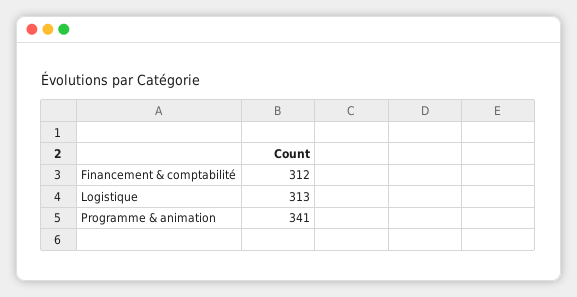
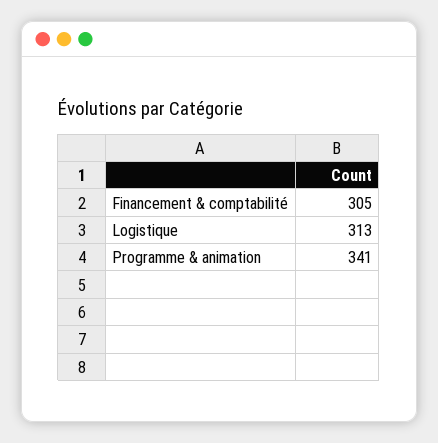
Financement & comptabilité: 312 -> 305

